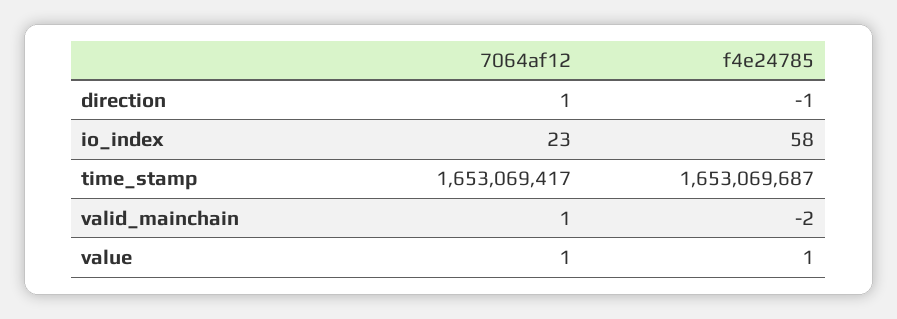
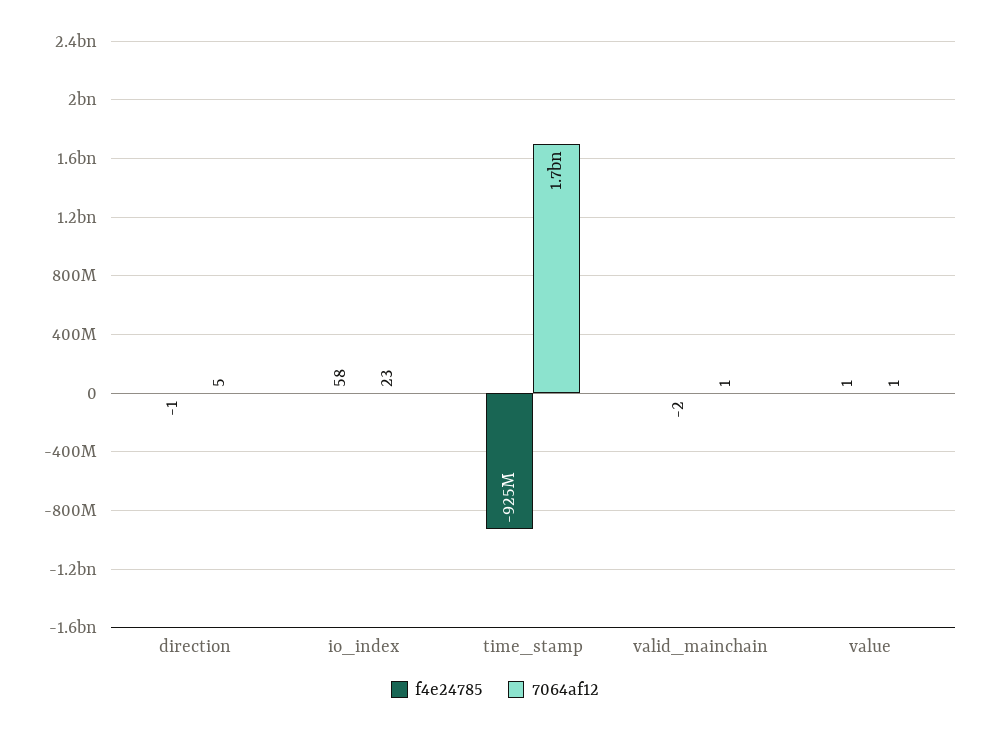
7064af12, direction: 1 -> 5
f4e24785, time_stamp: 1653069687 -> -925000000

